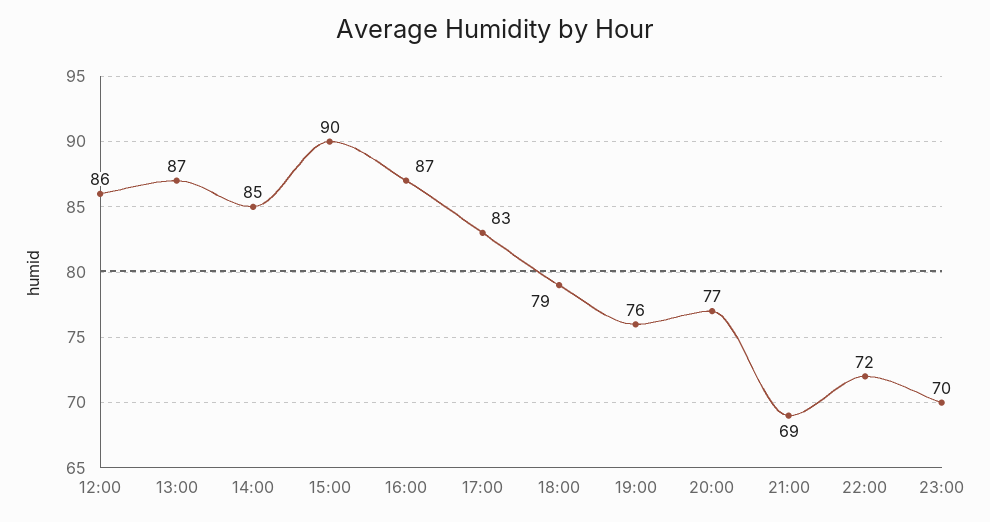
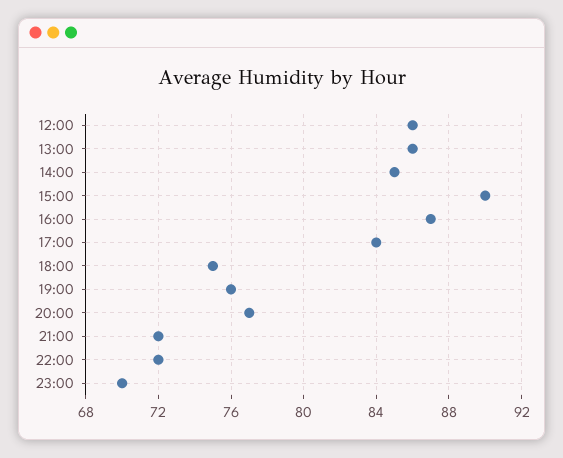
13:00: 87 -> 86
17:00: 83 -> 84
18:00: 79 -> 75
21:00: 69 -> 72

